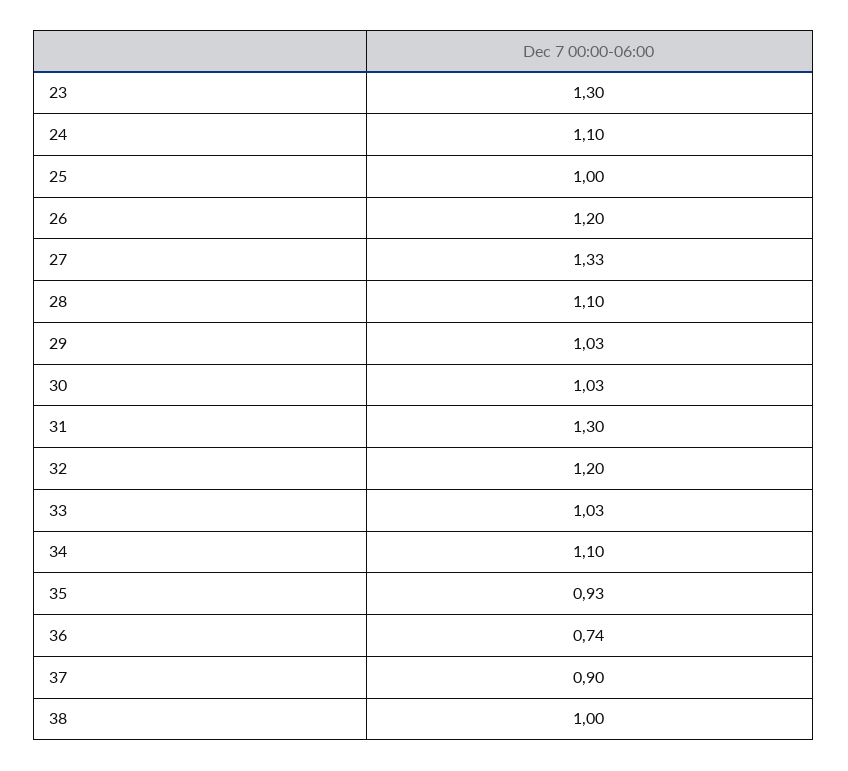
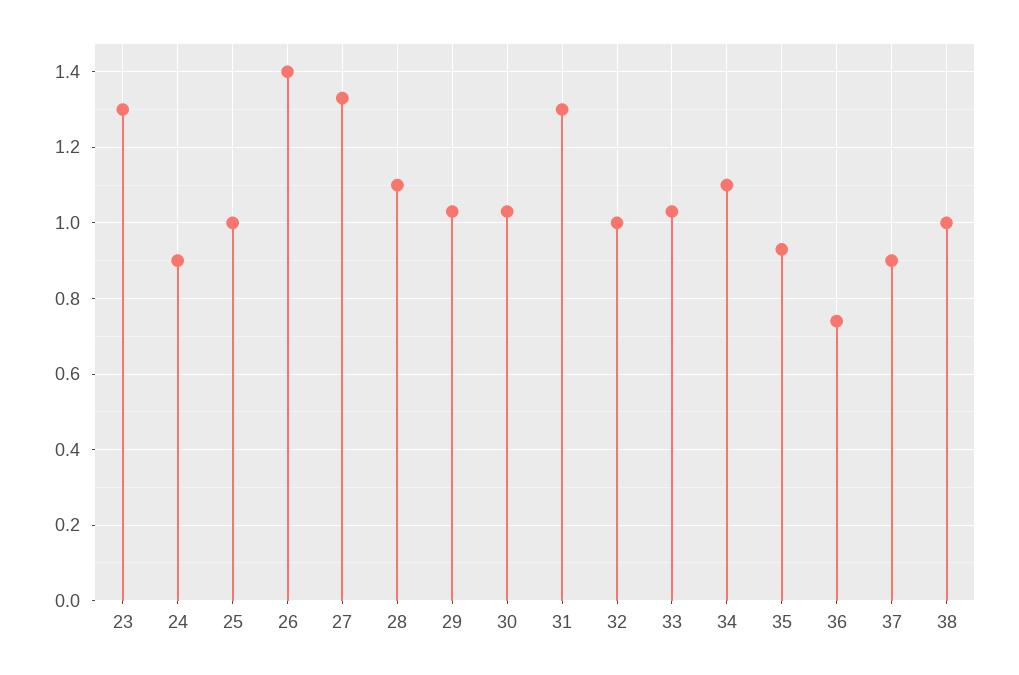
24: 1.1 -> 0.9
26: 1.2 -> 1.4
32: 1.2 -> 1

